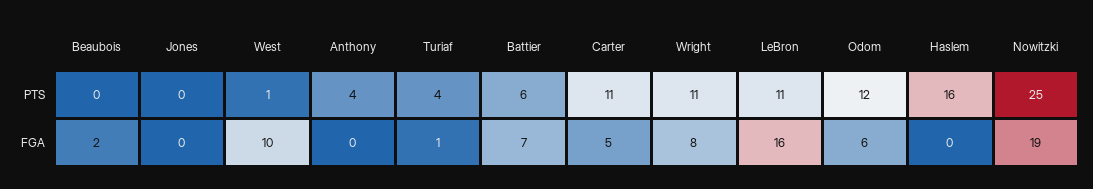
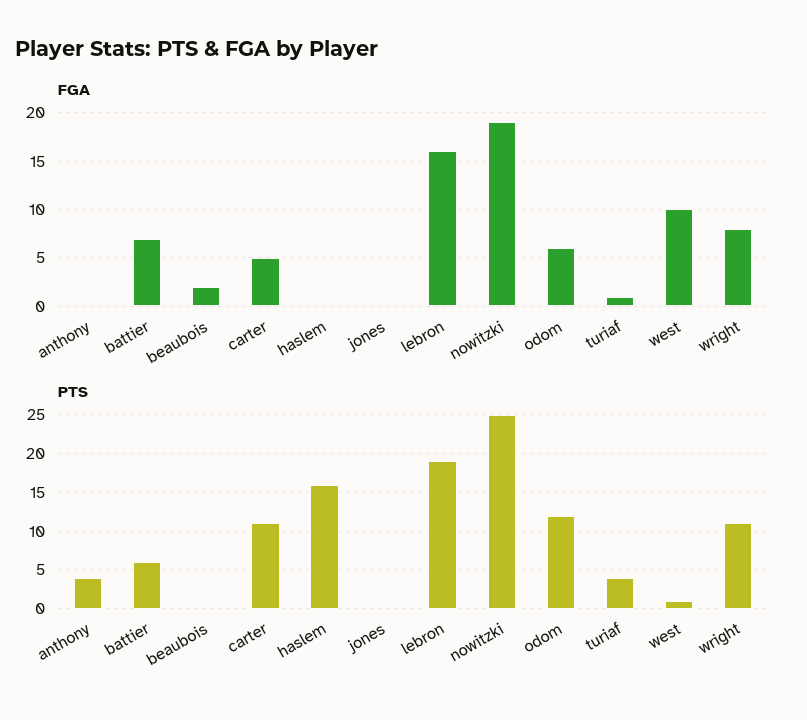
PTS, LeBron: 11 -> 19

